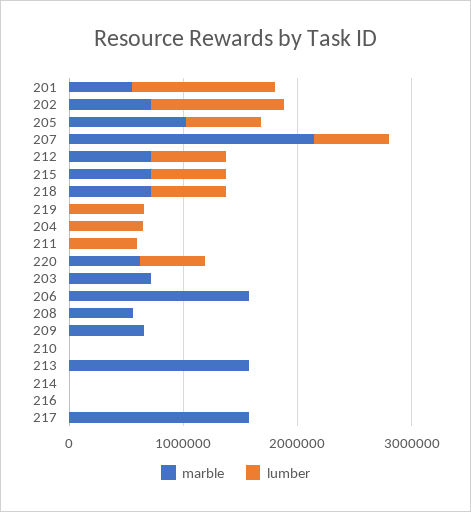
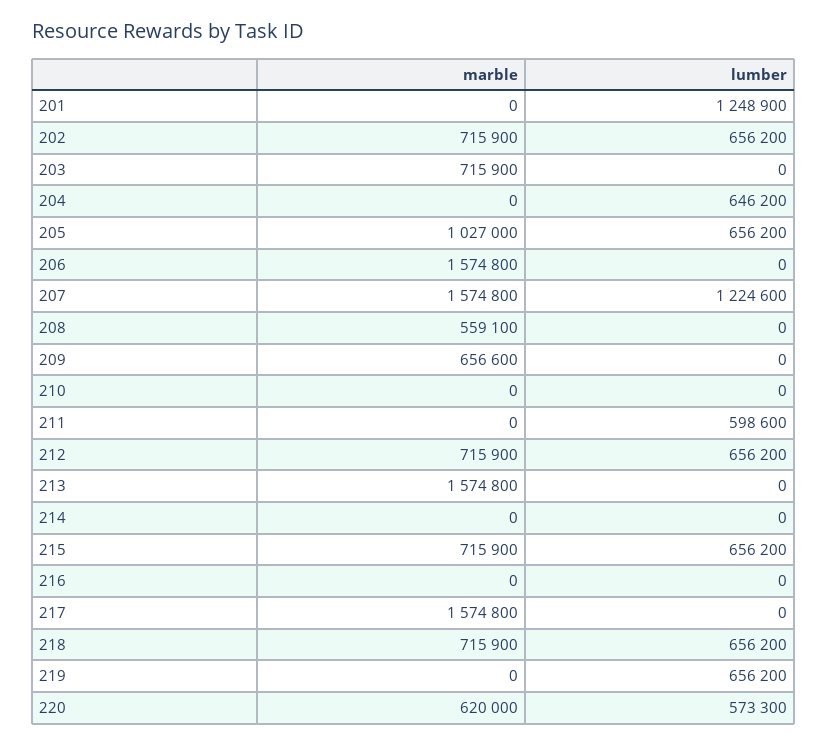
marble, 201: 600000 -> 0
lumber, 202: 1200000 -> 656200
marble, 207: 2200000 -> 1574800
lumber, 207: 600000 -> 1224600

